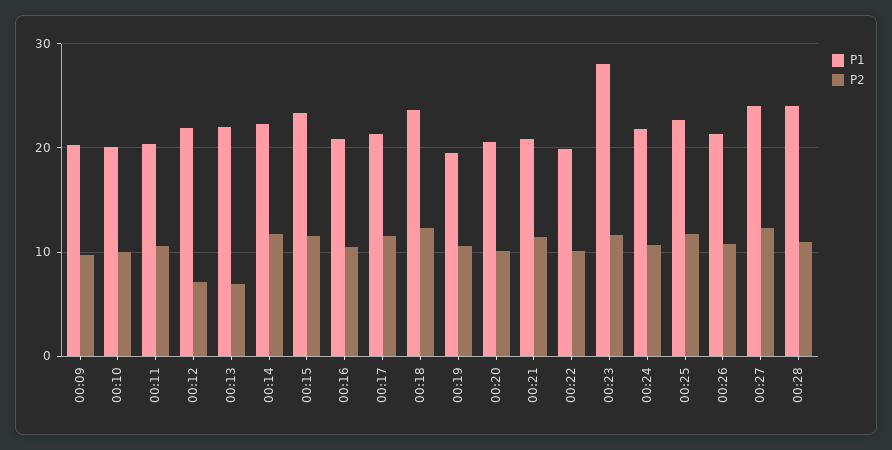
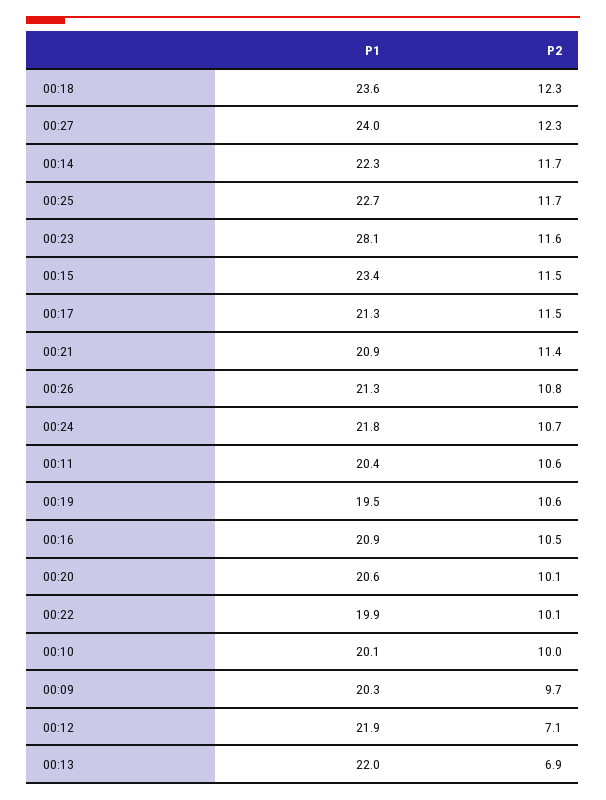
P1, 00:28: 24 -> none
P2, 00:28: 11 -> none

